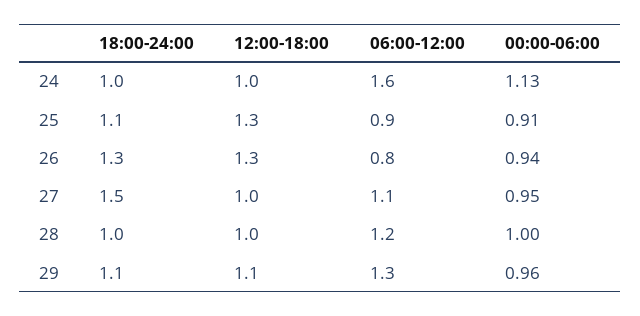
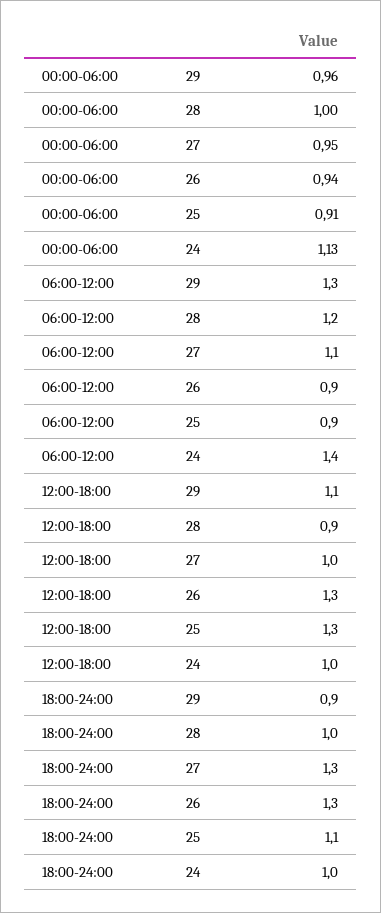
06:00-12:00, 24: 1.6 -> 1.4
06:00-12:00, 26: 0.8 -> 0.9
18:00-24:00, 27: 1.5 -> 1.3
12:00-18:00, 28: 1 -> 0.9
18:00-24:00, 29: 1.1 -> 0.9

